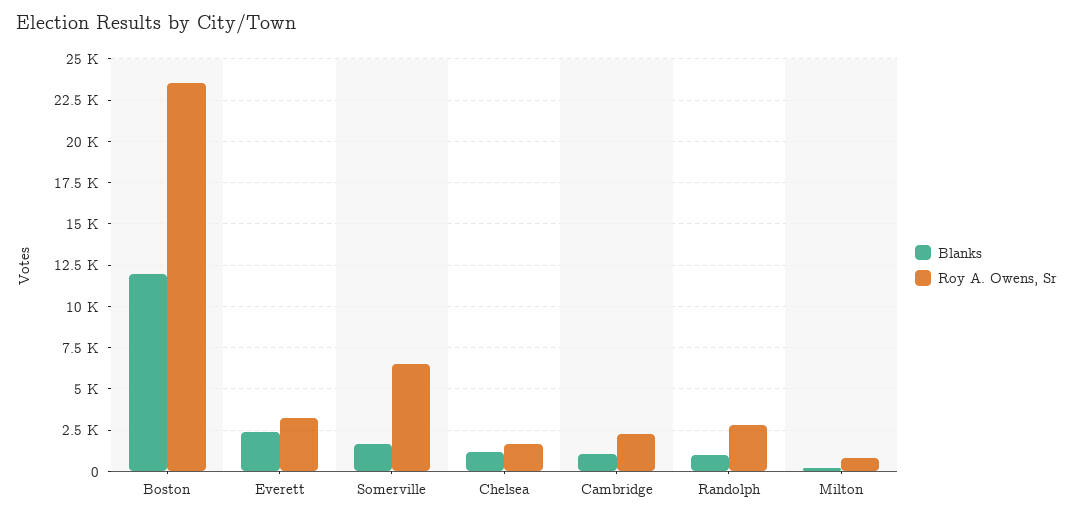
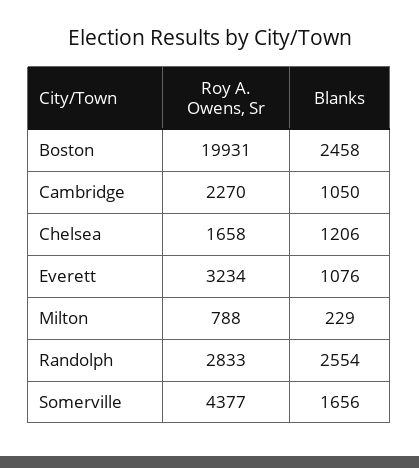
Blanks, Boston: 12000 -> 2458
Roy A. Owens, Sr, Boston: 23500 -> 19931
Blanks, Everett: 2500 -> 1076
Roy A. Owens, Sr, Somerville: 6500 -> 4377
Blanks, Randolph: 1000 -> 2554

